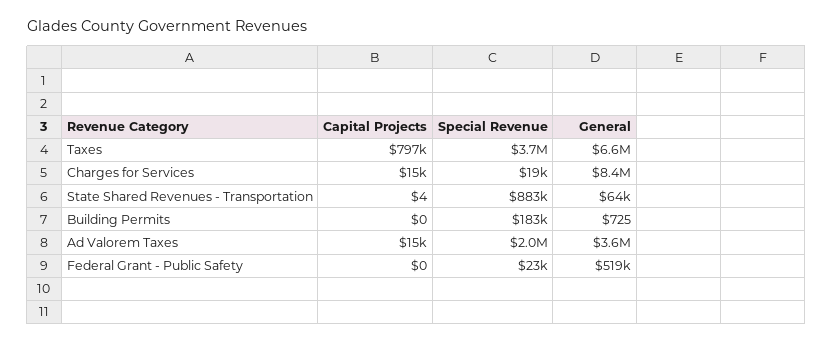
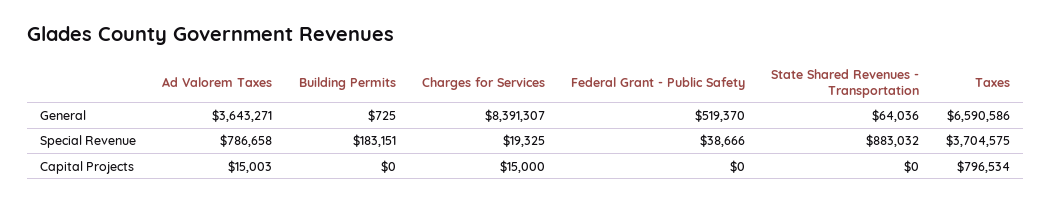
Capital Projects, State Shared Revenues - Transportation: 4 -> 0
Special Revenue, Ad Valorem Taxes: 2000000 -> 786658
Special Revenue, Federal Grant - Public Safety: 23000 -> 38666

